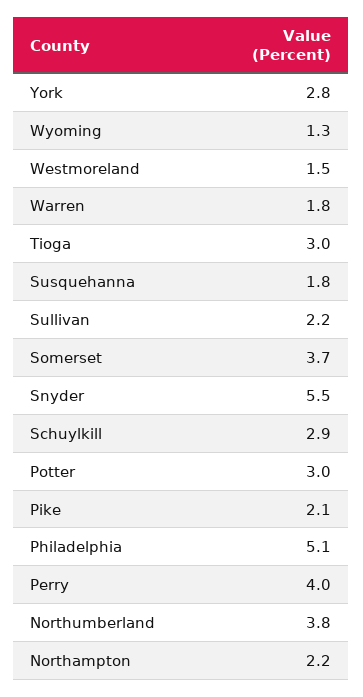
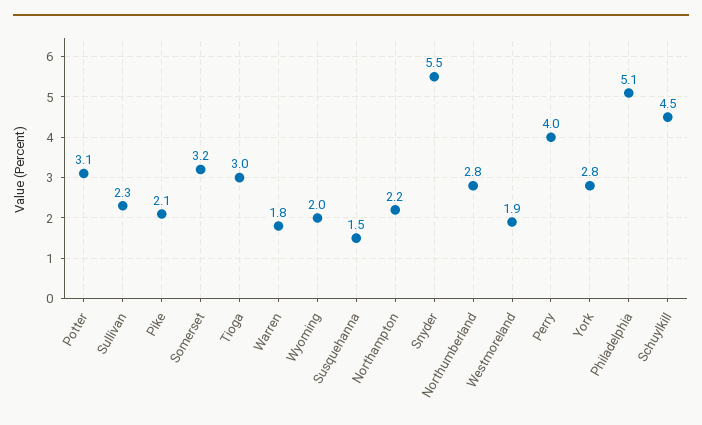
Wyoming: 1.3 -> 2
Westmoreland: 1.5 -> 1.9
Susquehanna: 1.8 -> 1.5
Sullivan: 2.2 -> 2.3
Somerset: 3.7 -> 3.2
Schuylkill: 2.9 -> 4.5
Potter: 3 -> 3.1
Northumberland: 3.8 -> 2.8

